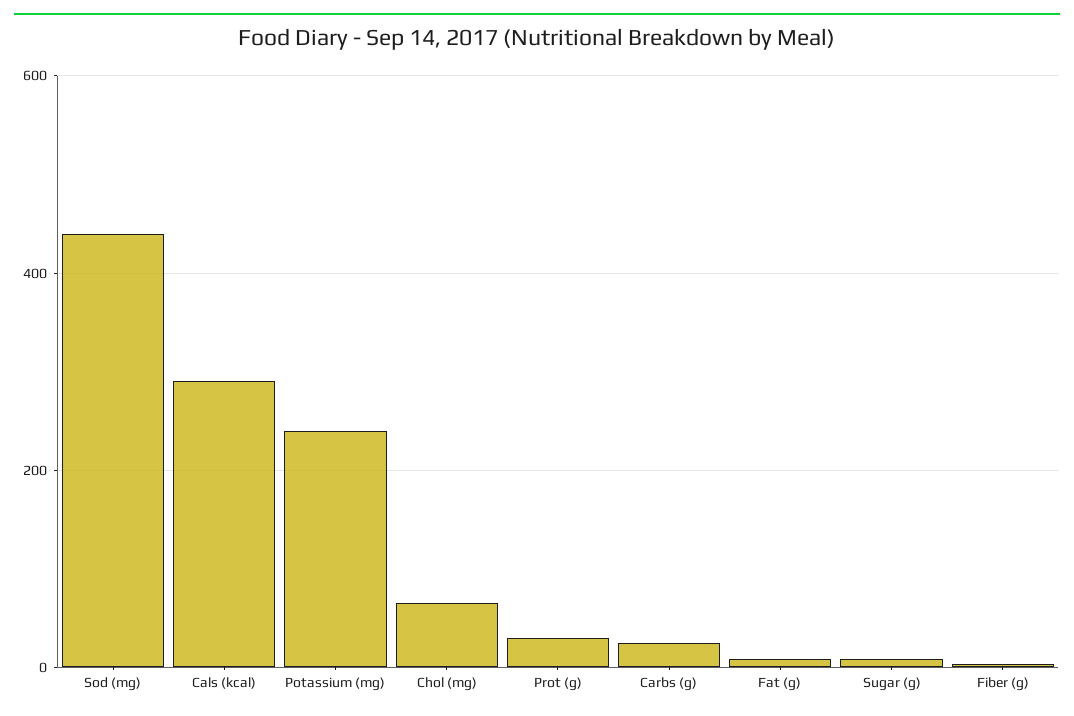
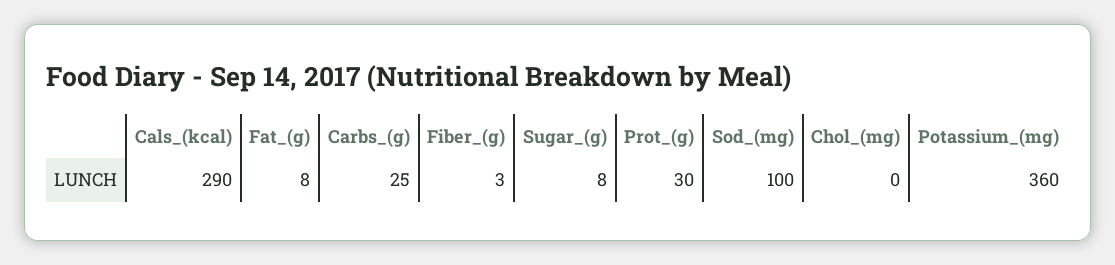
Sod (mg): 440 -> 100
Potassium (mg): 240 -> 360
Chol (mg): 60 -> 0

